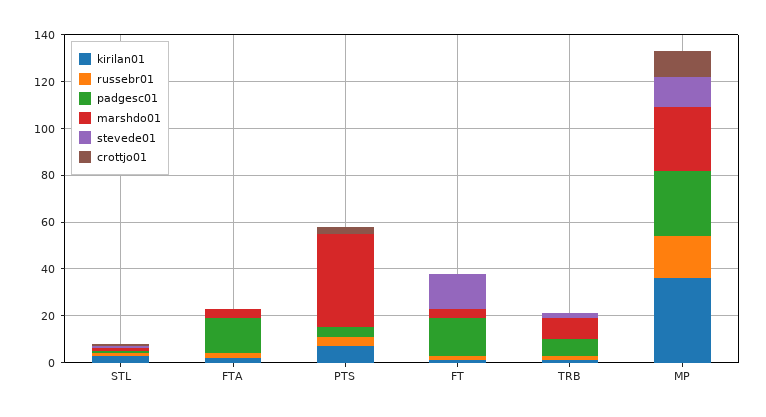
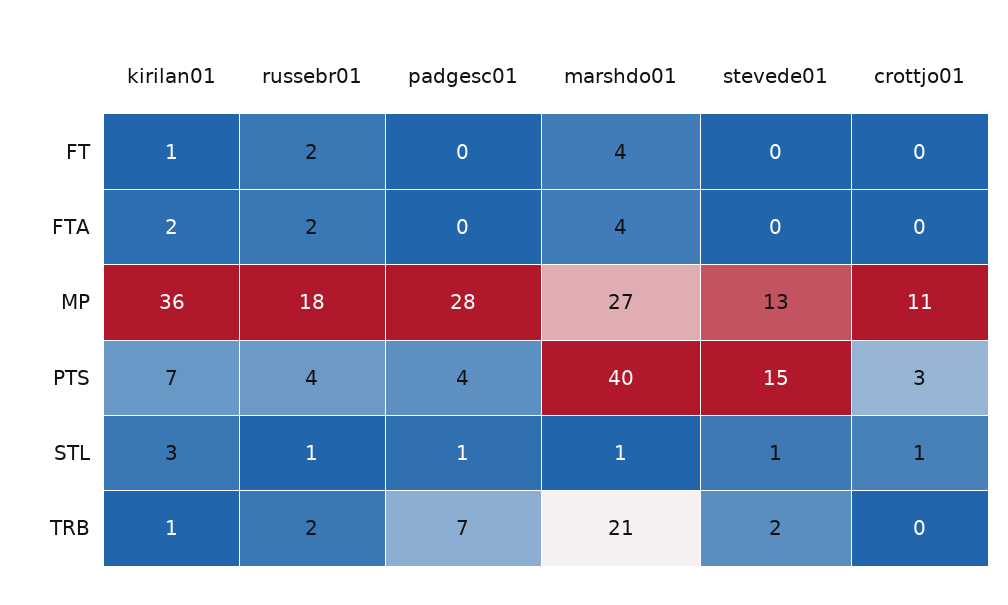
padgesc01, FTA: 15 -> 0
stevede01, PTS: 0 -> 15
padgesc01, FT: 15 -> 0
stevede01, FT: 15 -> 0
marshdo01, TRB: 10 -> 21

